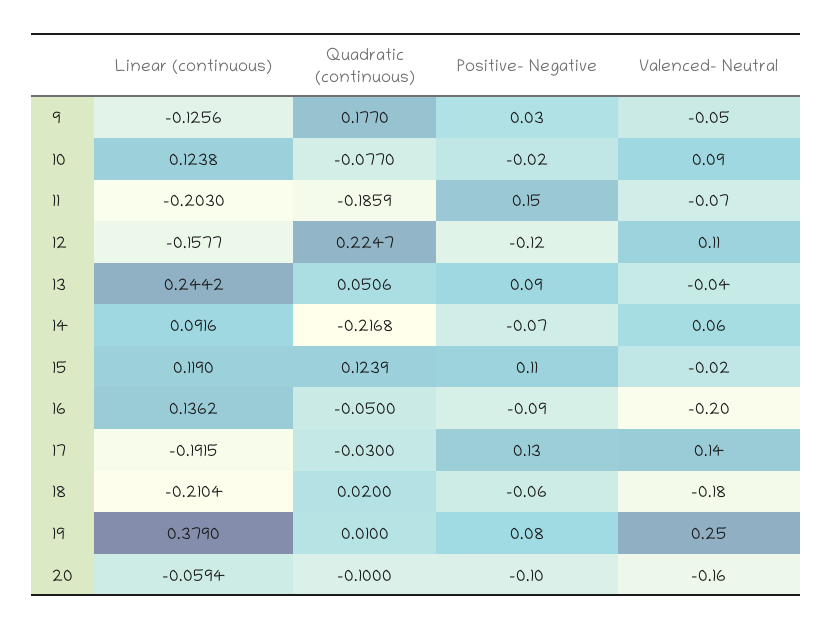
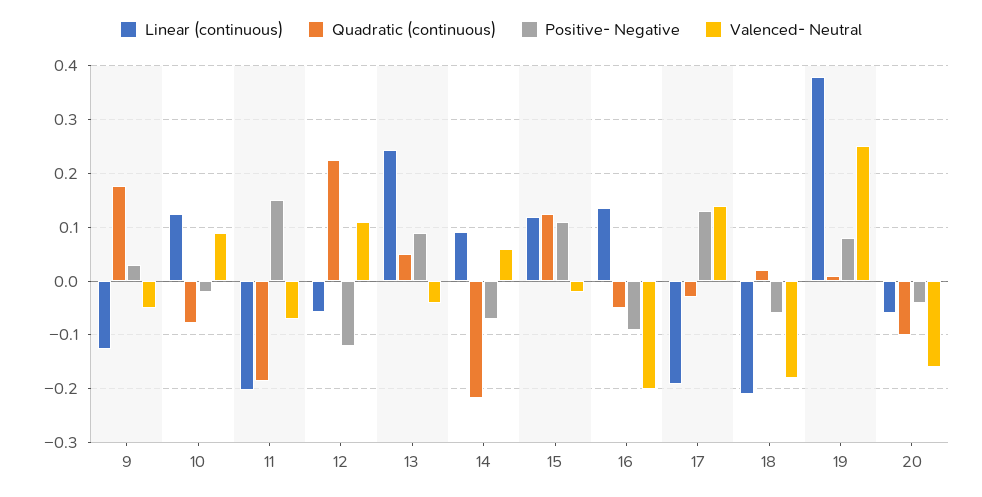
Linear (continuous), 12: -0.1577 -> -0.06
Positive- Negative, 20: -0.1 -> -0.04

